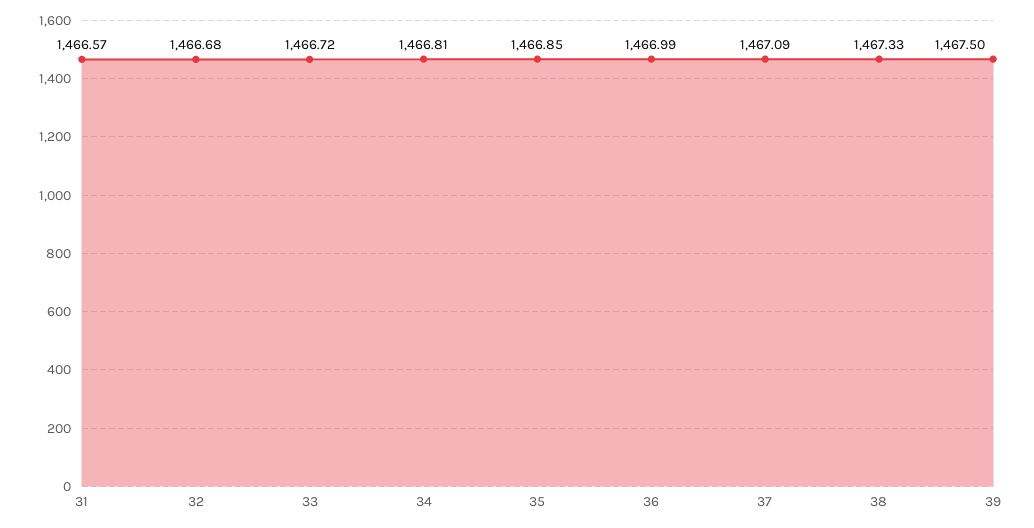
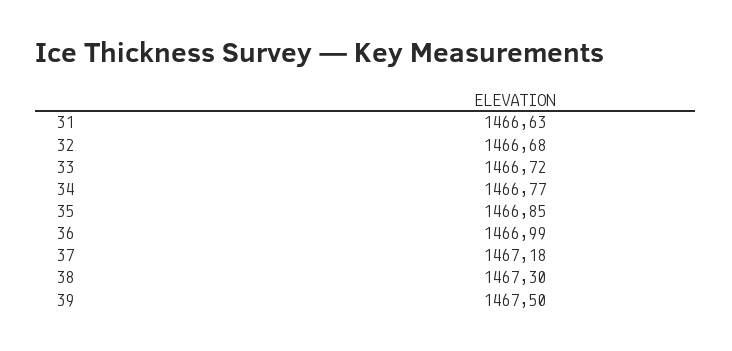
31: 1466.57 -> 1466.63
34: 1466.81 -> 1466.77
37: 1467.09 -> 1467.18
38: 1467.33 -> 1467.3

